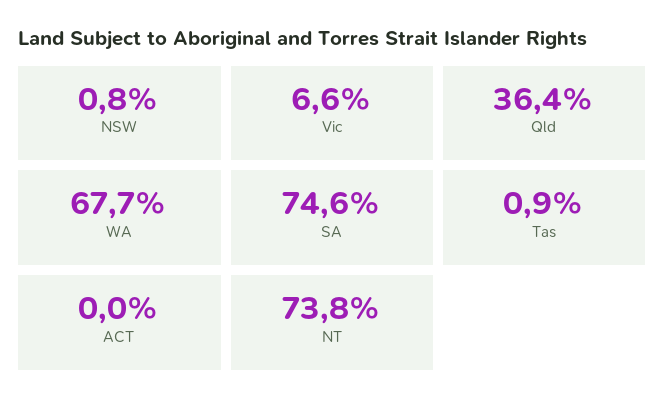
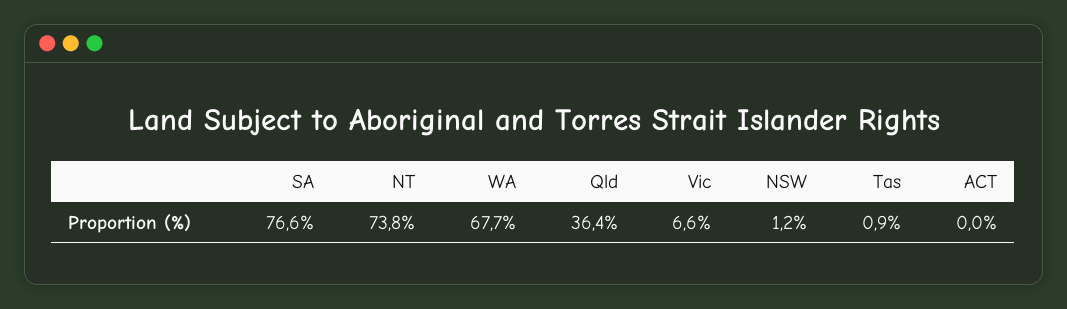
NSW: 0.8 -> 1.2
SA: 74.6 -> 76.6

